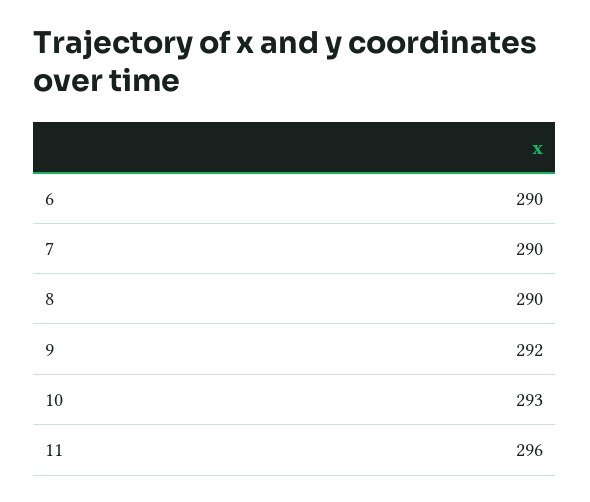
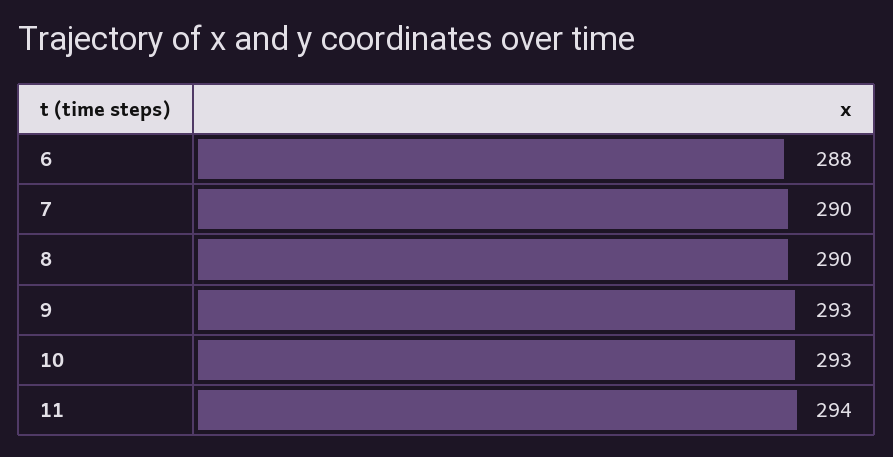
6: 290 -> 288
9: 292 -> 293
11: 296 -> 294

